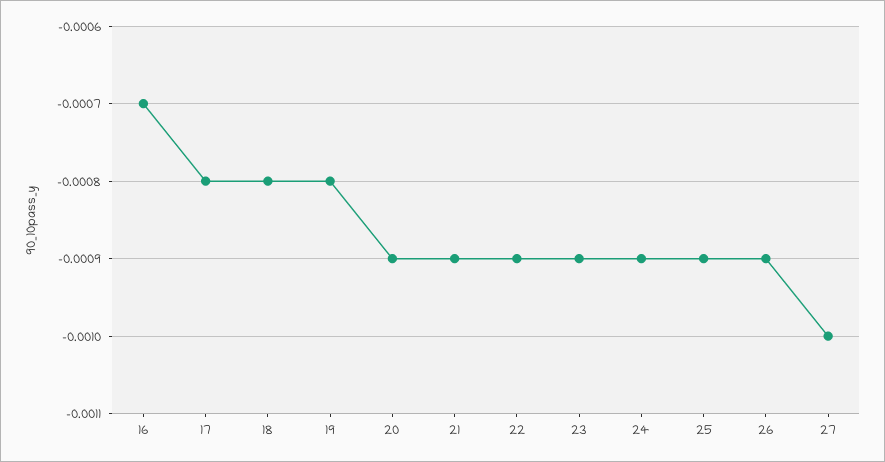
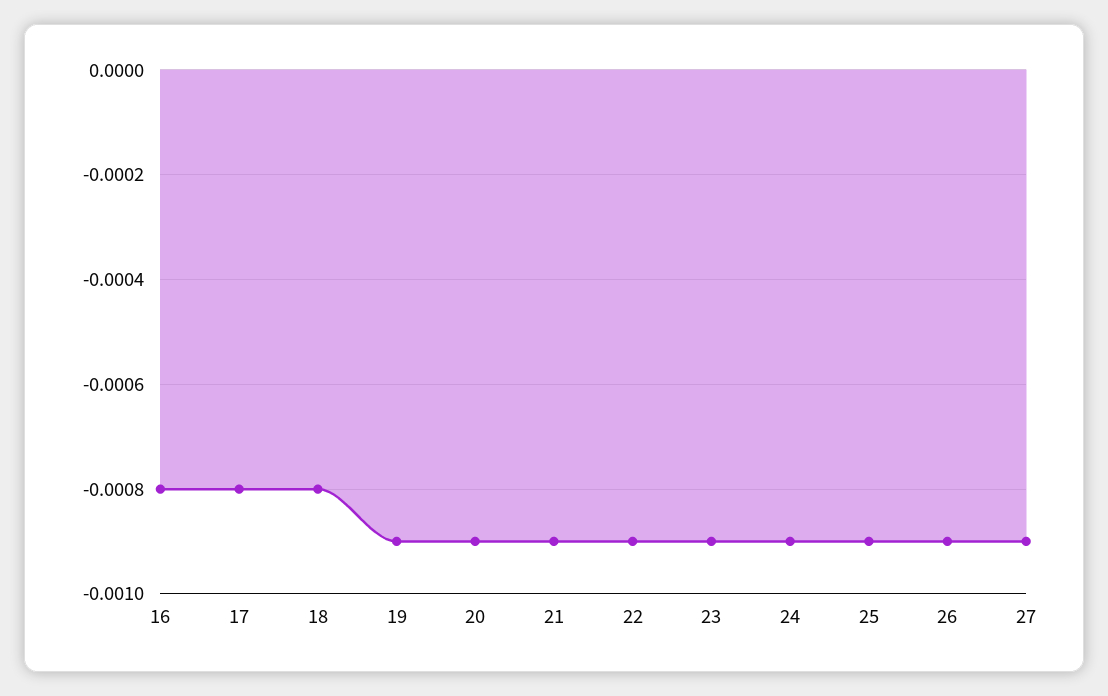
16: -0.0007 -> -0.0008
19: -0.0008 -> -0.0009
27: -0.001 -> -0.0009

